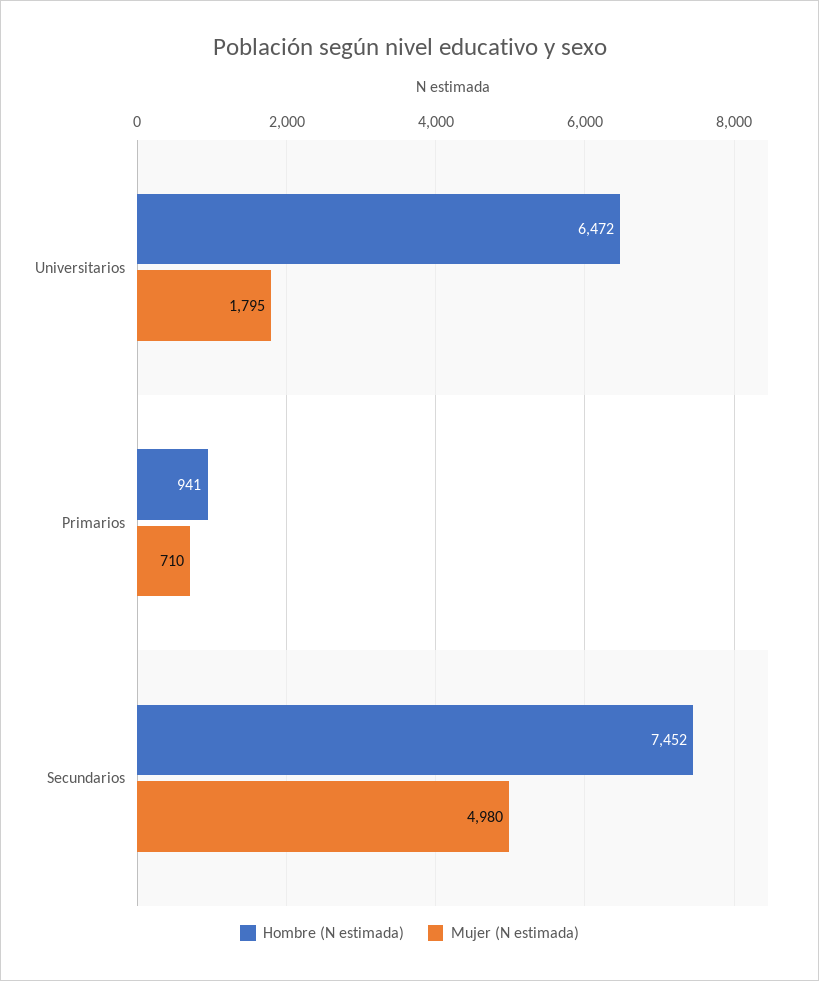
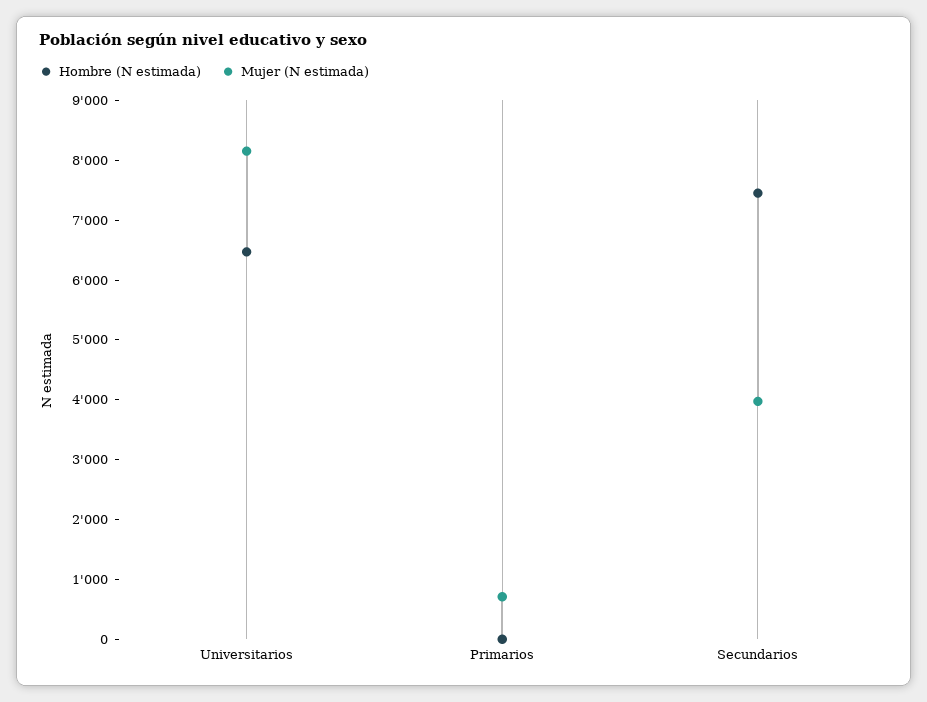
Mujer (N estimada), Universitarios: 1795 -> 8200
Hombre (N estimada), Primarios: 941 -> 0
Mujer (N estimada), Secundarios: 4980 -> 4000

